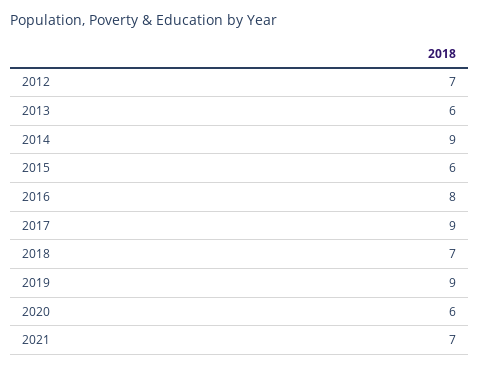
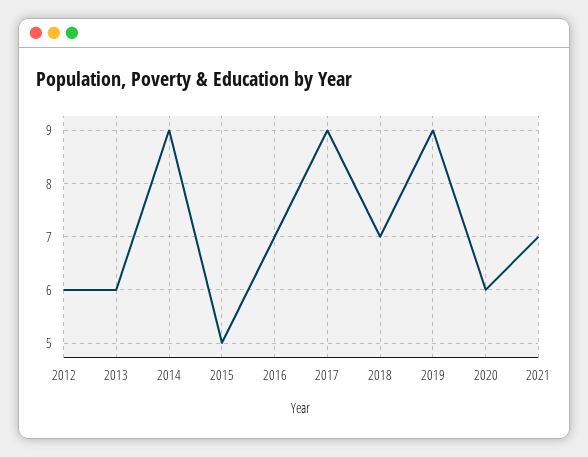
2012: 7 -> 6
2015: 6 -> 5
2016: 8 -> 7

